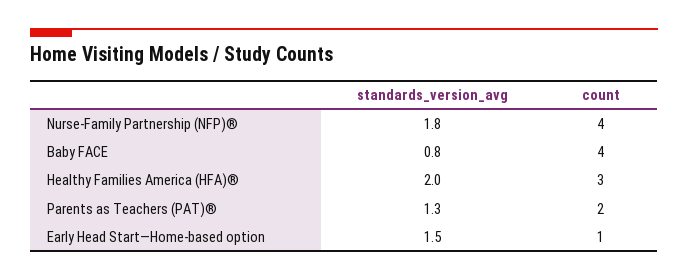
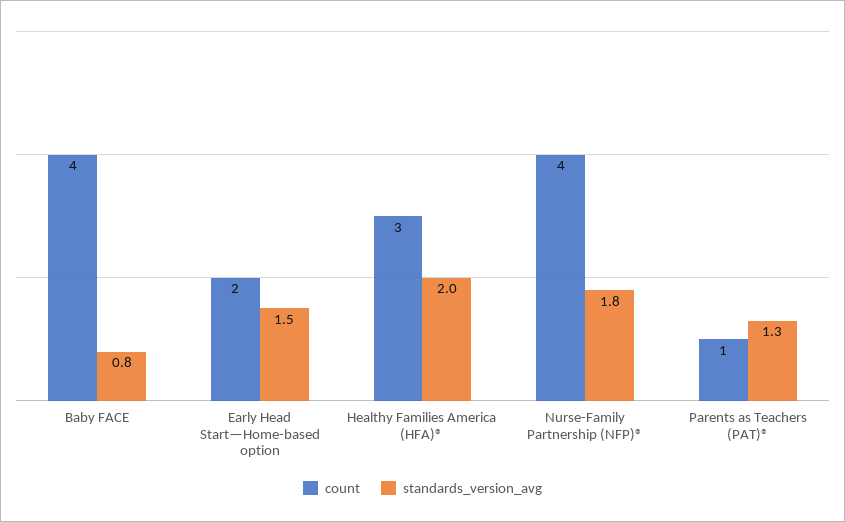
count, Parents as Teachers (PAT)®: 2 -> 1
count, Early Head Start—Home-based option: 1 -> 2

